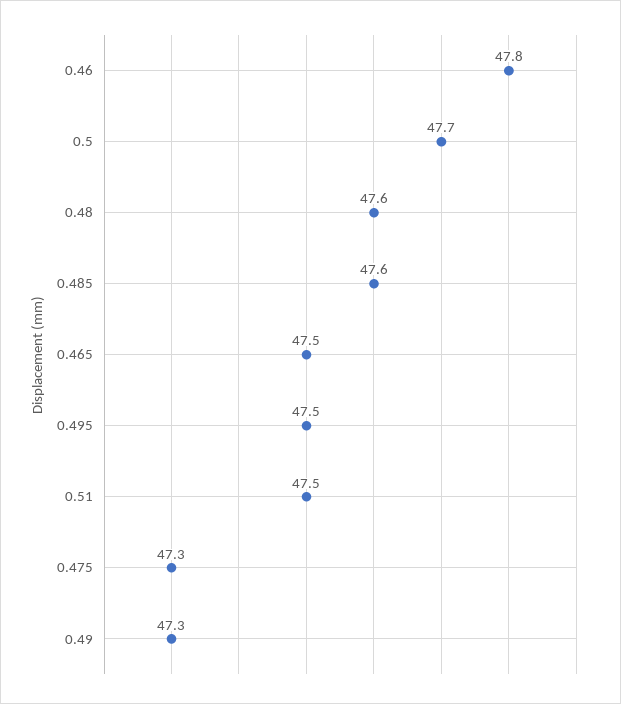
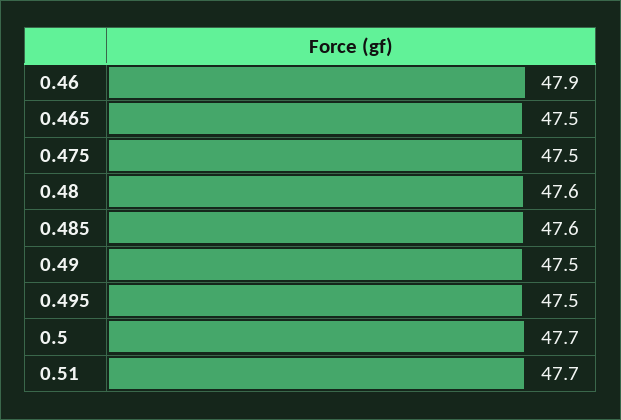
0.46: 47.8 -> 47.9
0.51: 47.5 -> 47.7
0.475: 47.3 -> 47.5
0.49: 47.3 -> 47.5

